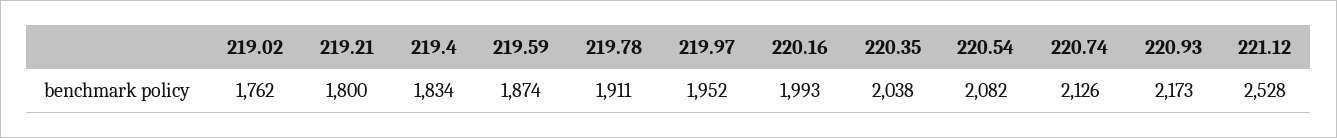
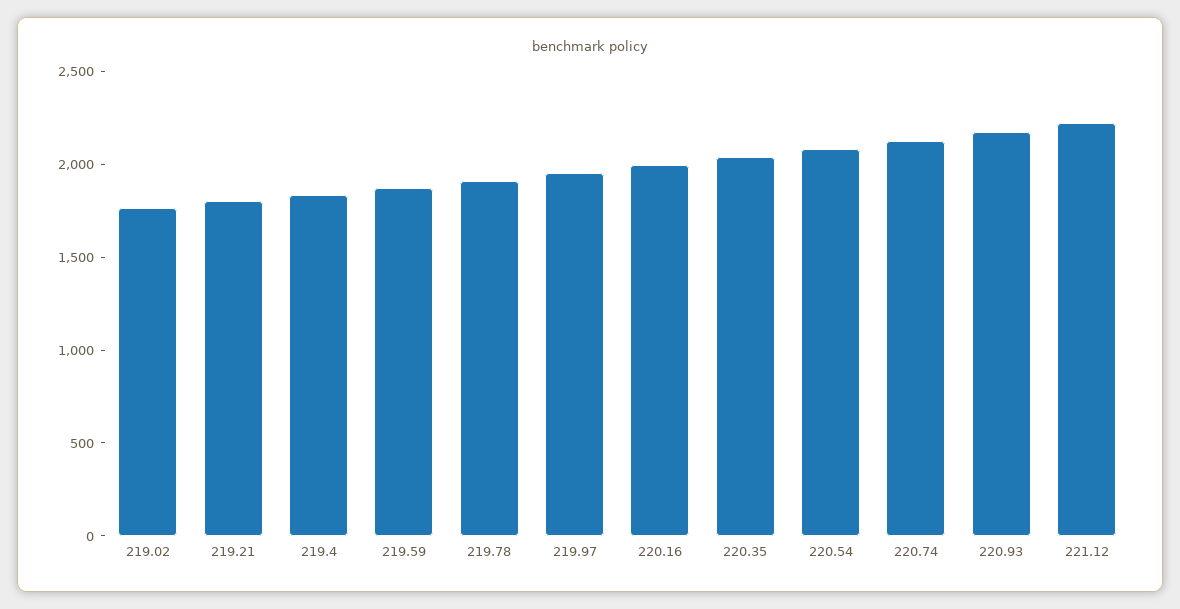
221.12: 2528 -> 2200

